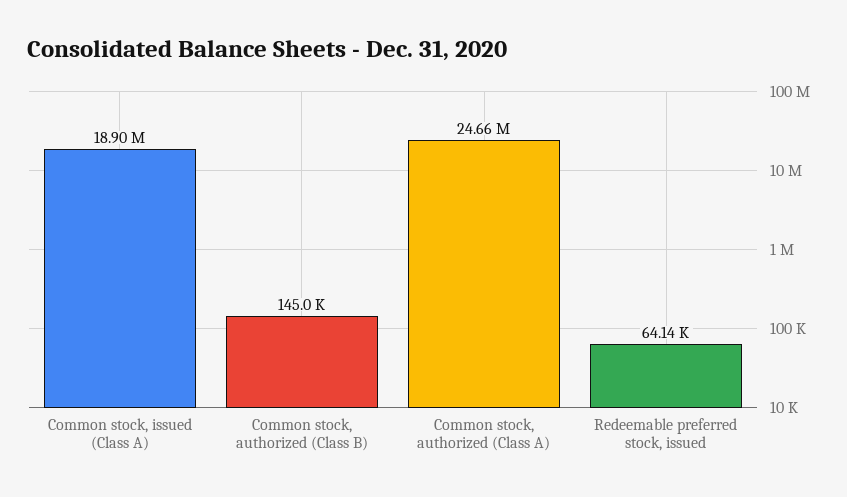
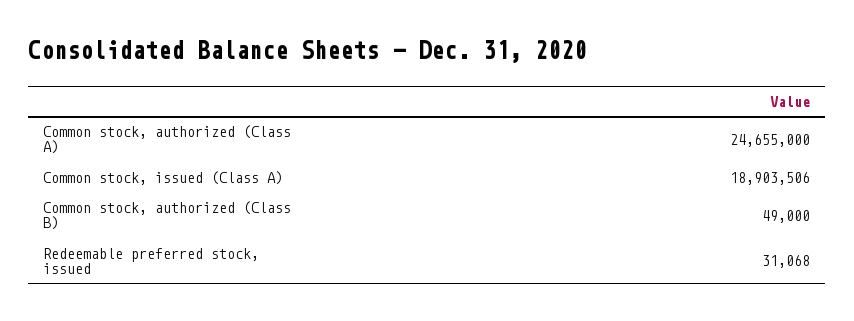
Common stock, authorized (Class B): 145000 -> 49000
Redeemable preferred stock, issued: 64140 -> 31068

